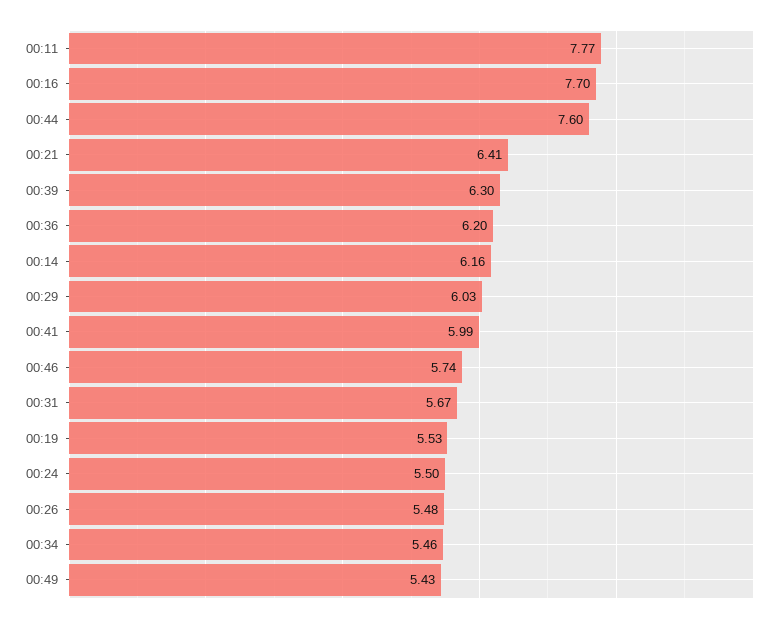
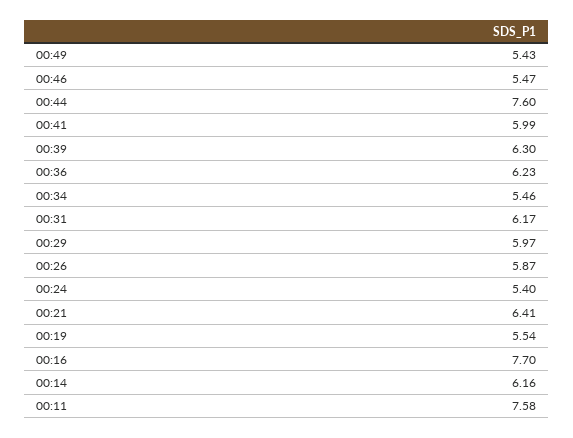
00:11: 7.77 -> 7.58
00:36: 6.2 -> 6.23
00:29: 6.03 -> 5.97
00:46: 5.74 -> 5.47
00:31: 5.67 -> 6.17
00:19: 5.53 -> 5.54
00:24: 5.5 -> 5.4
00:26: 5.48 -> 5.87

